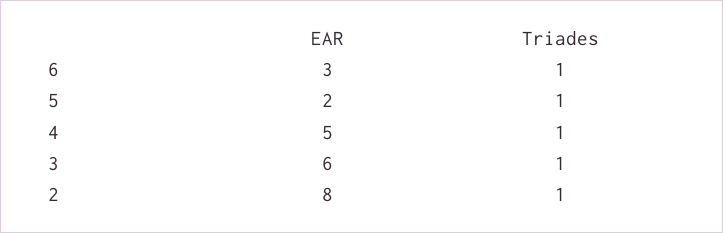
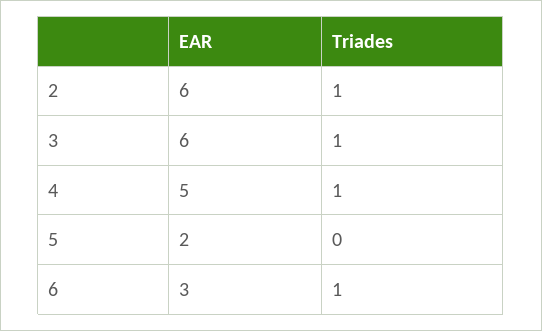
Triades, 5: 1 -> 0
EAR, 2: 8 -> 6

